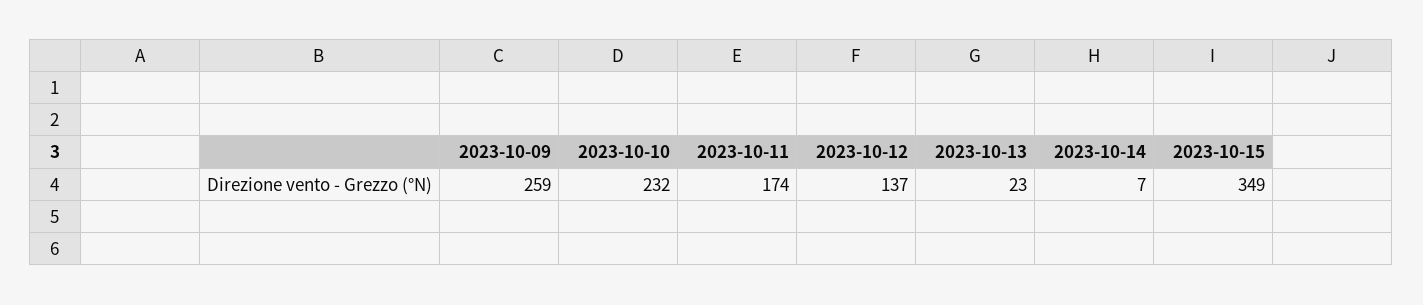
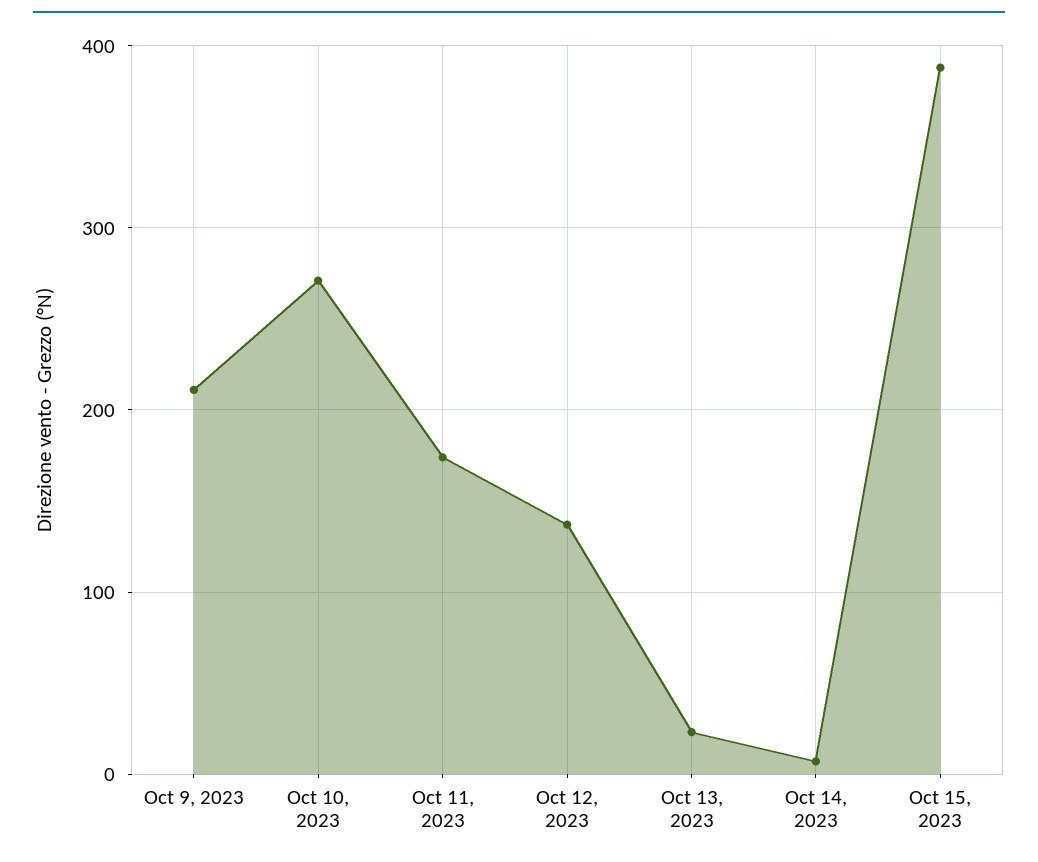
2023-10-09: 259 -> 210
2023-10-10: 232 -> 270
2023-10-15: 349 -> 390

